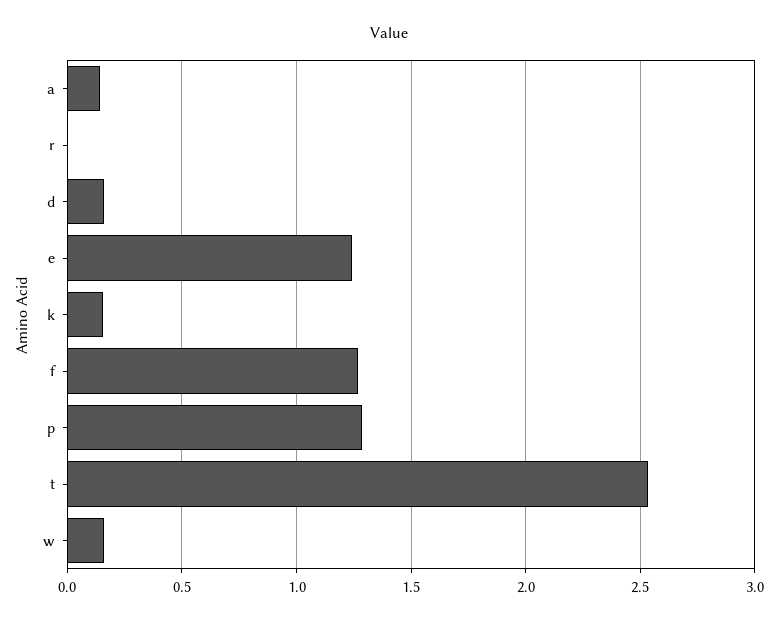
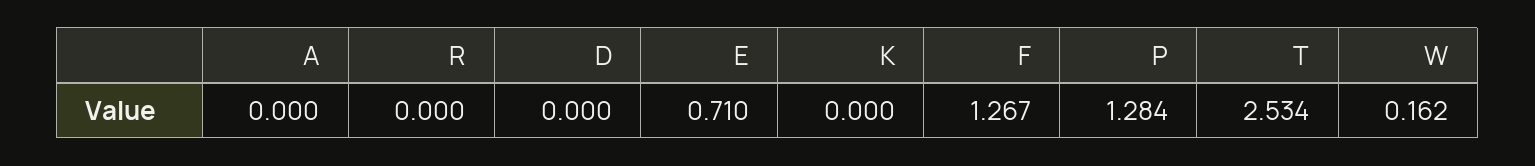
a: 0.15 -> 0
d: 0.15 -> 0
e: 1.25 -> 0.71
k: 0.15 -> 0

